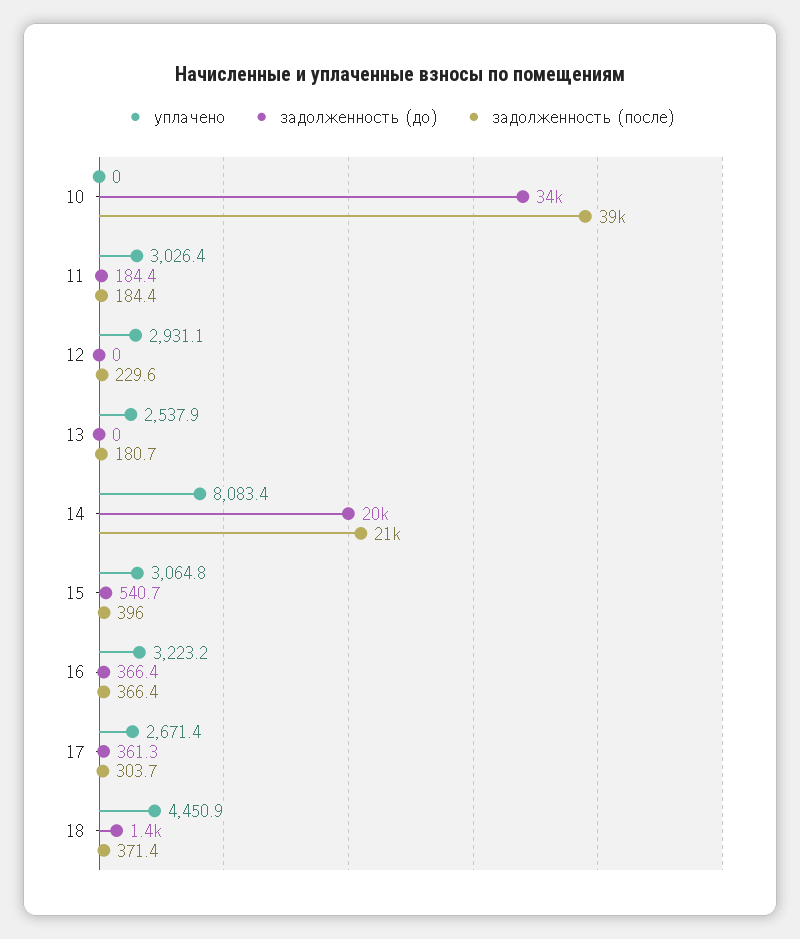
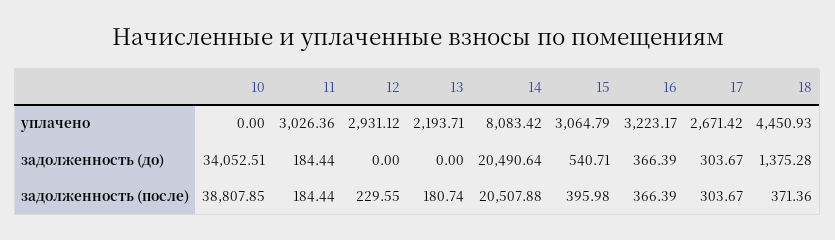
уплачено, 13: 2537.9 -> 2193.71
задолженность (до), 17: 361.3 -> 303.67

